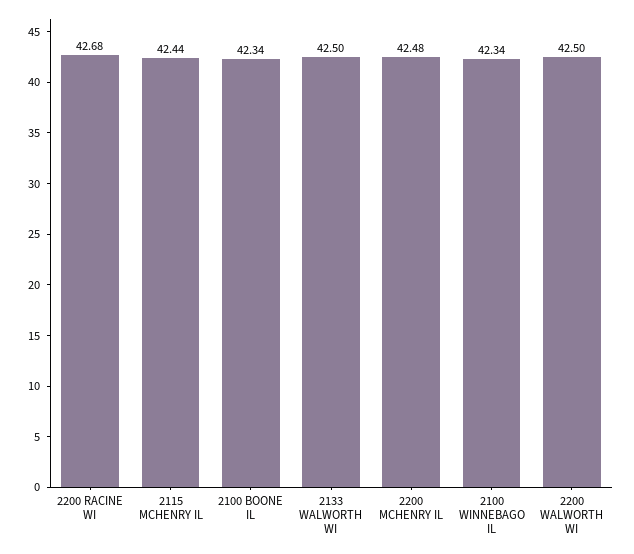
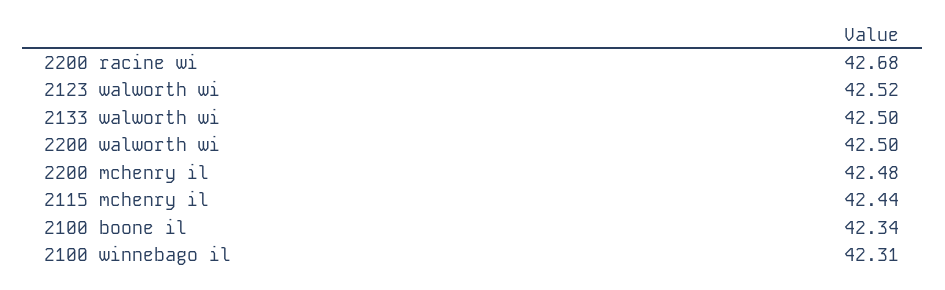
2100 WINNEBAGO IL: 42.34 -> 42.31
2123 walworth wi: none -> 42.52

